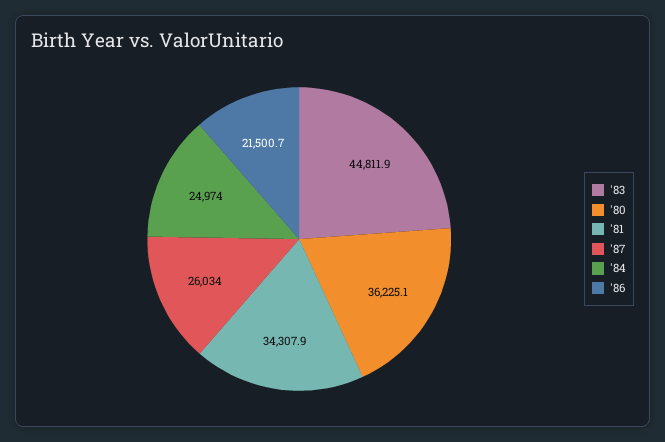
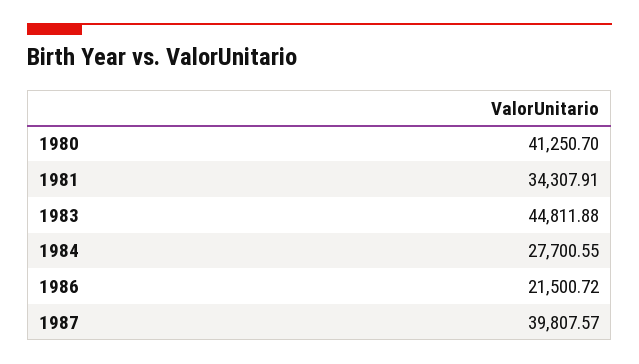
'80: 36225.1 -> 41250.7
'87: 26034 -> 39807.57
'84: 24974 -> 27700.55

